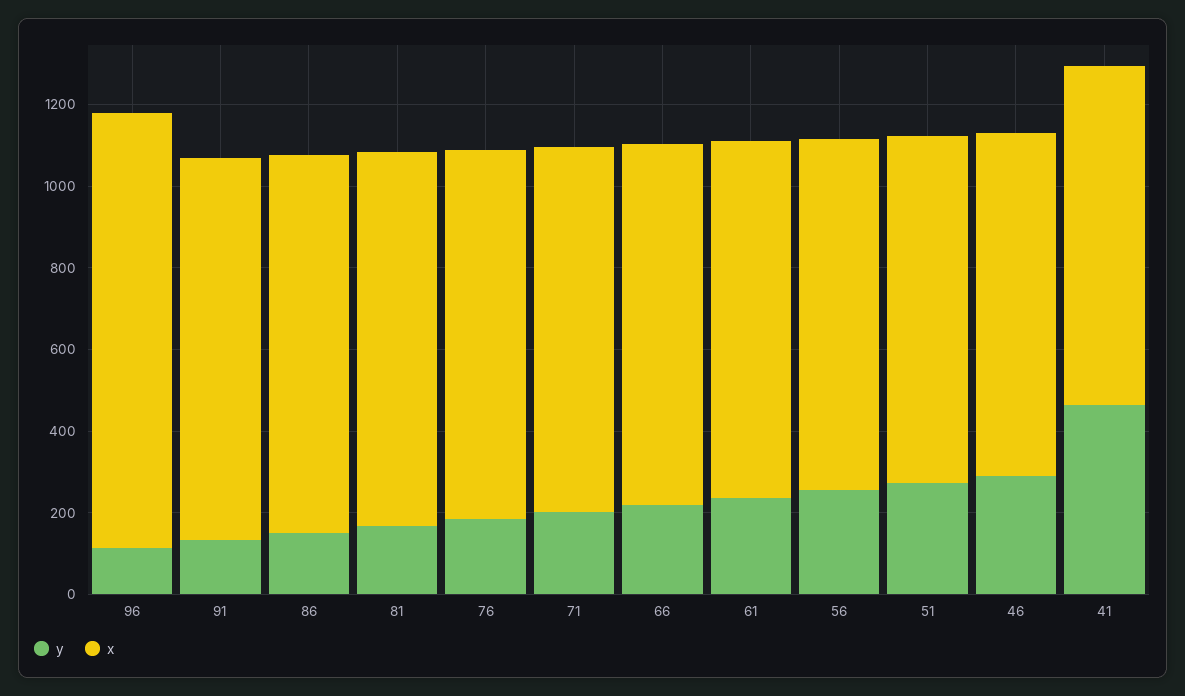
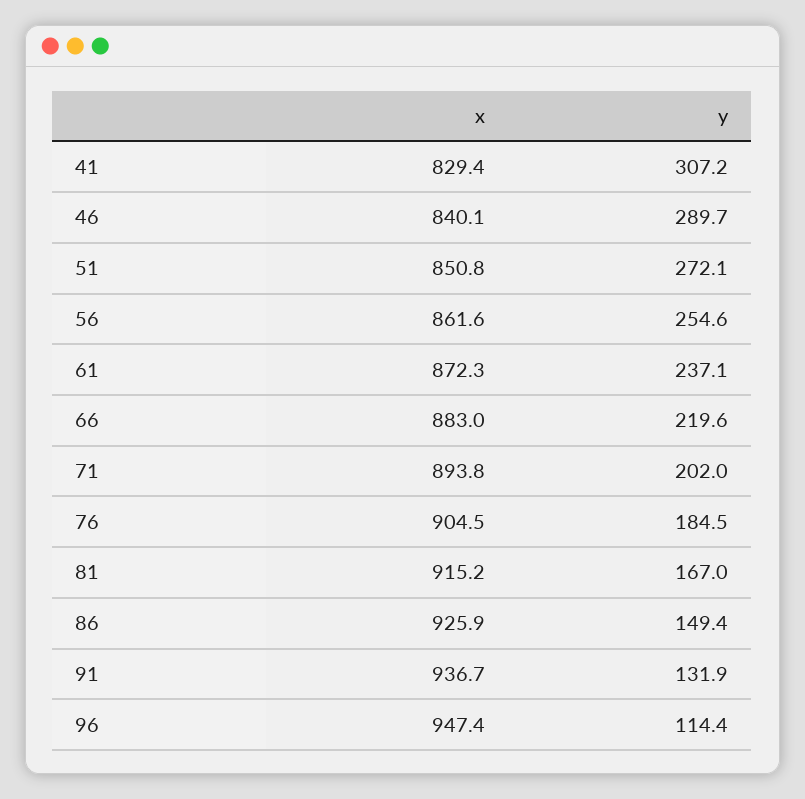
x, 96: 1050 -> 947.4
y, 41: 450 -> 307.2

